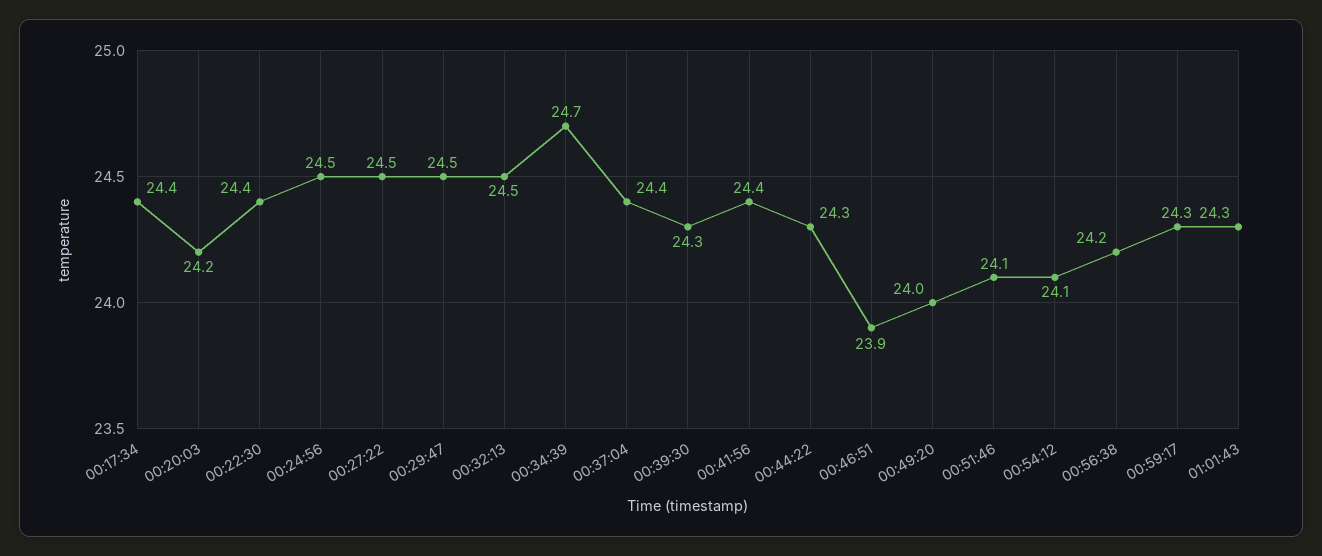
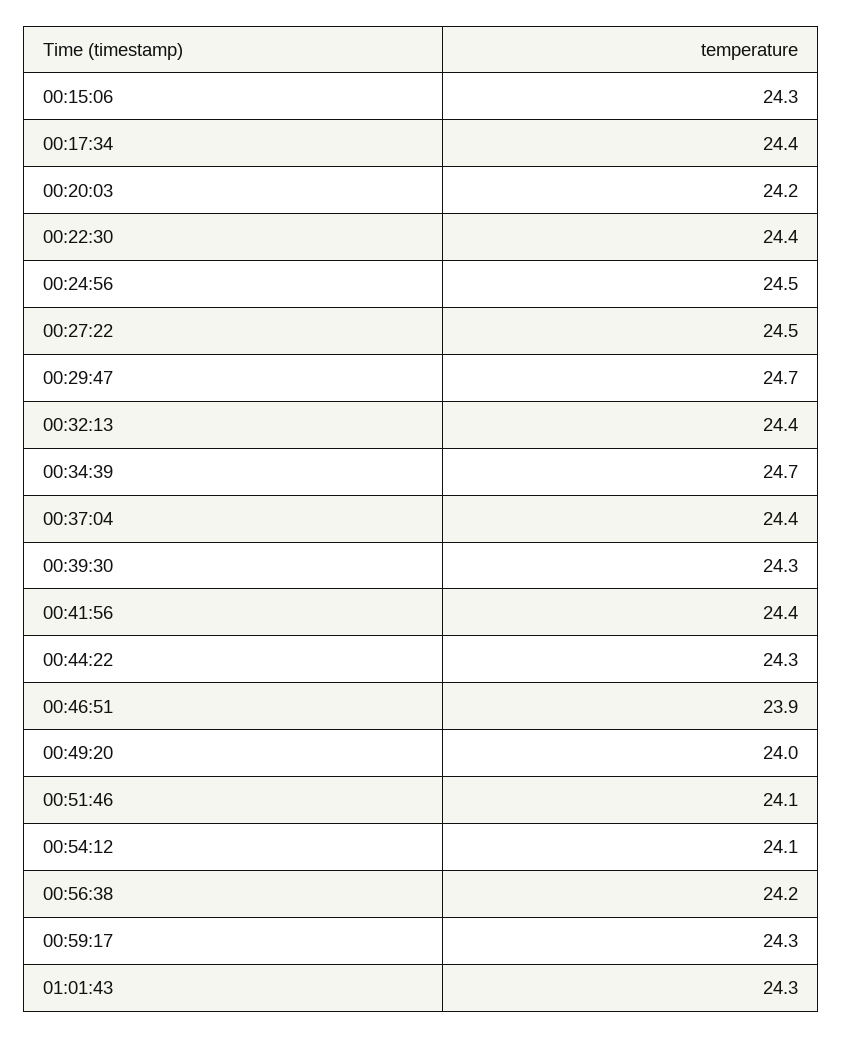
00:29:47: 24.5 -> 24.7
00:32:13: 24.5 -> 24.4
00:15:06: none -> 24.3

